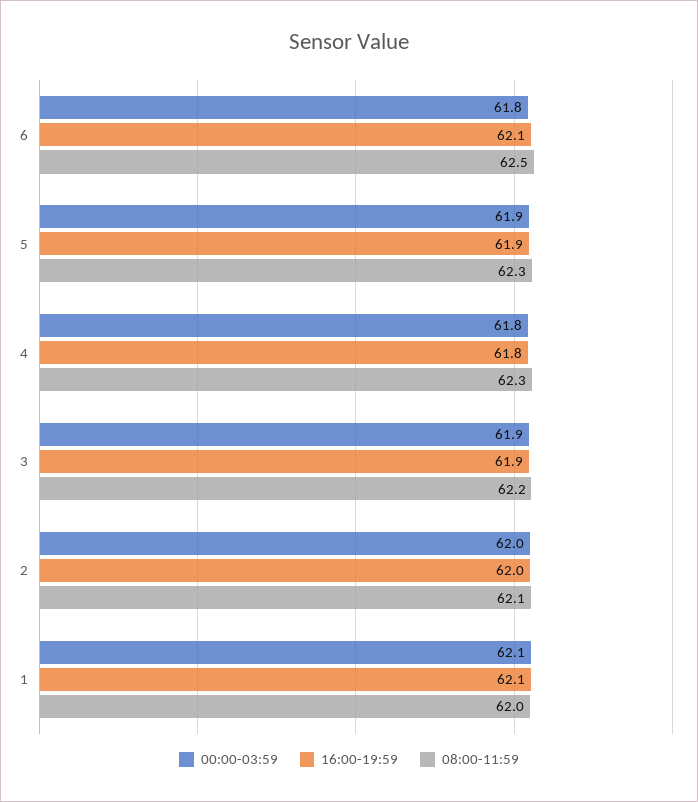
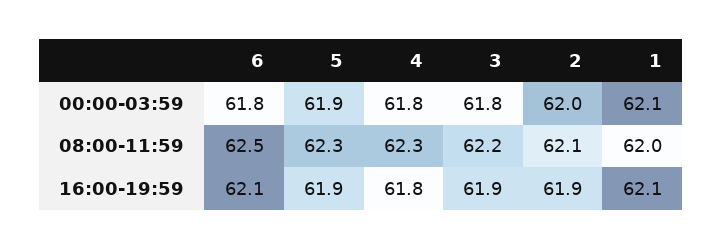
00:00-03:59, 3: 61.9 -> 61.8
16:00-19:59, 2: 62 -> 61.9

